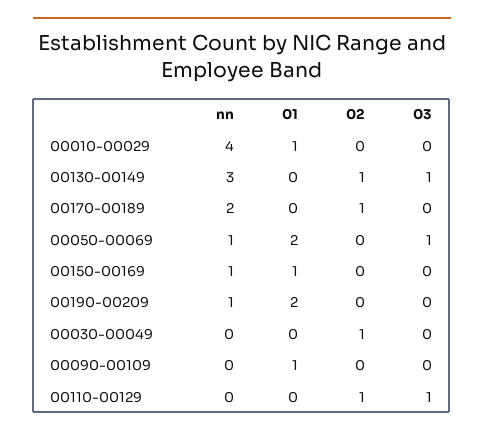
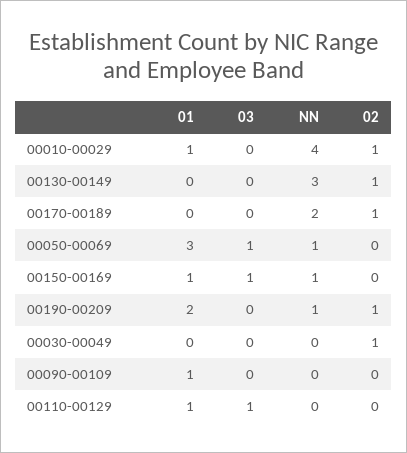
02, 00010-00029: 0 -> 1
03, 00130-00149: 1 -> 0
01, 00050-00069: 2 -> 3
03, 00150-00169: 0 -> 1
02, 00190-00209: 0 -> 1
01, 00110-00129: 0 -> 1
02, 00110-00129: 1 -> 0

